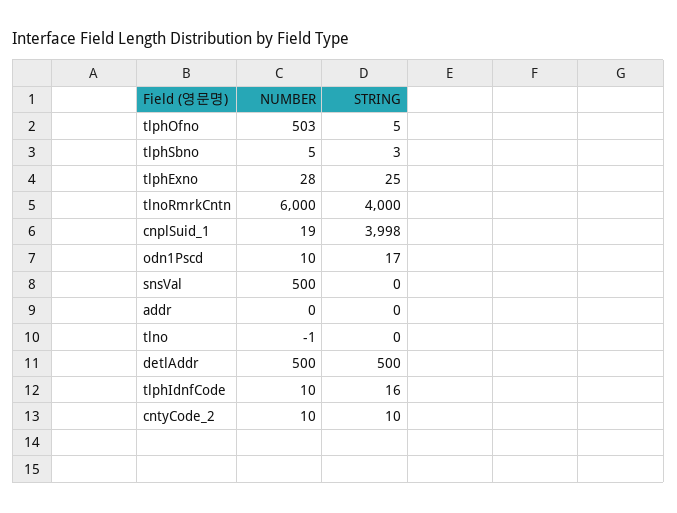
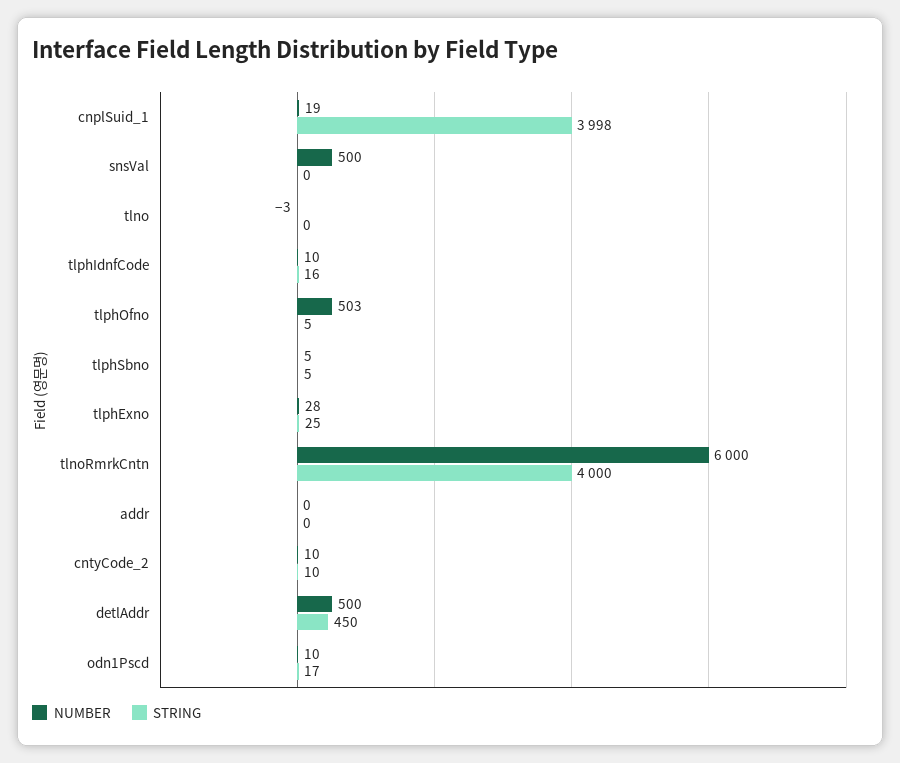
STRING, tlphSbno: 3 -> 5
NUMBER, tlno: -1 -> -3
STRING, detlAddr: 500 -> 450

